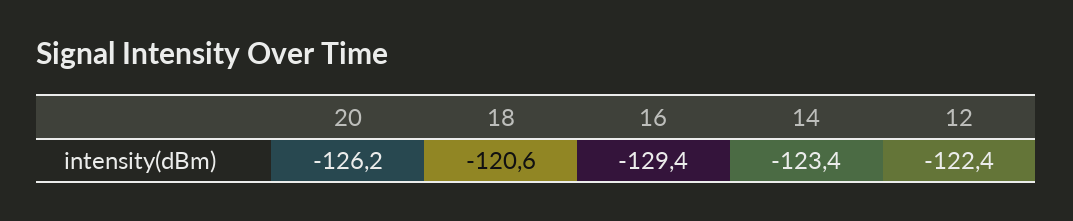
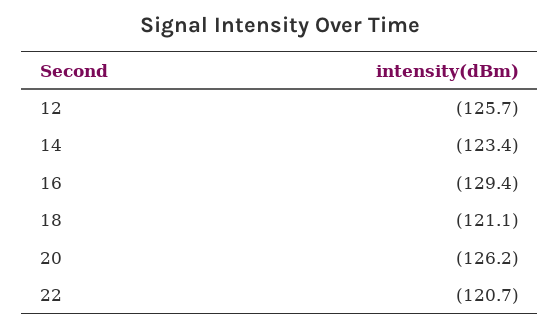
18: -120.6 -> -121.1
12: -122.4 -> -125.7
22: none -> -120.7

